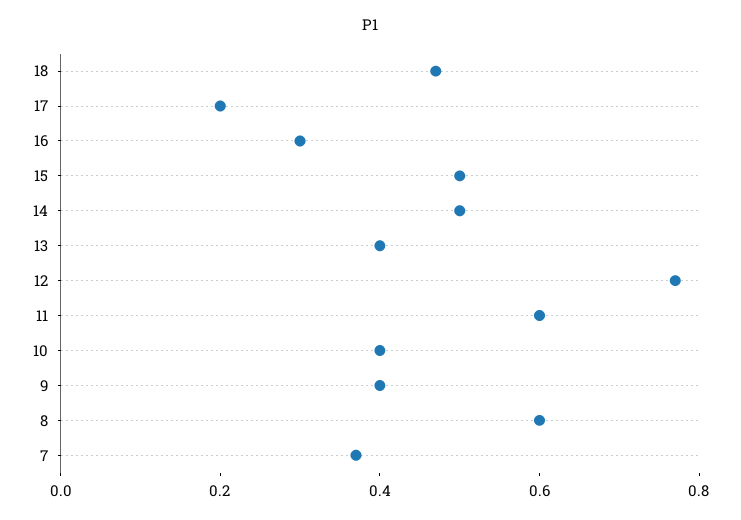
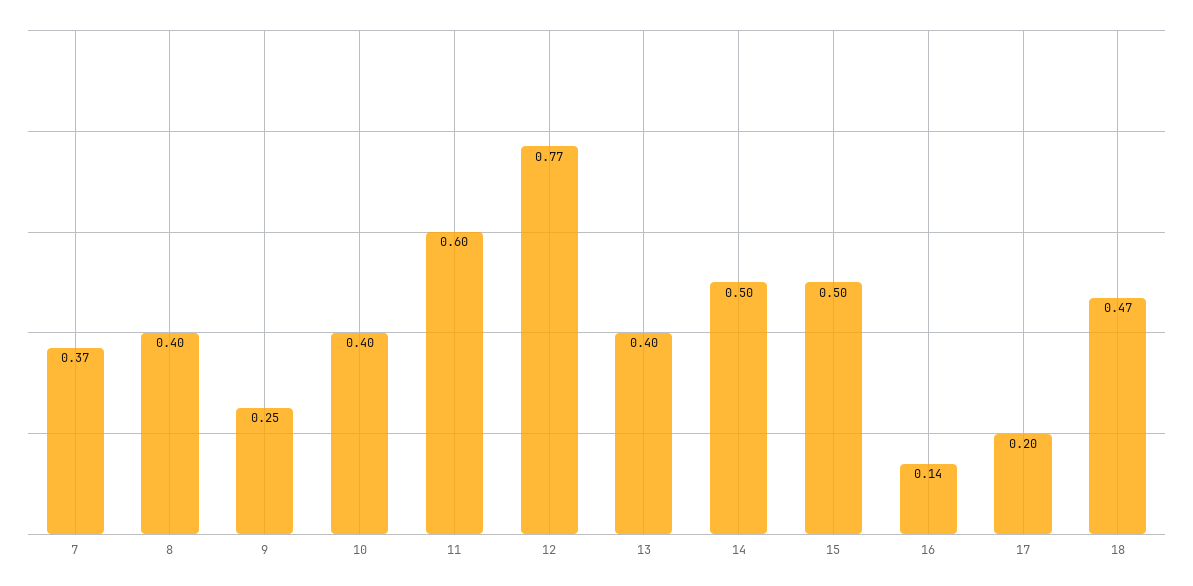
16: 0.3 -> 0.14
9: 0.4 -> 0.25
8: 0.6 -> 0.4

